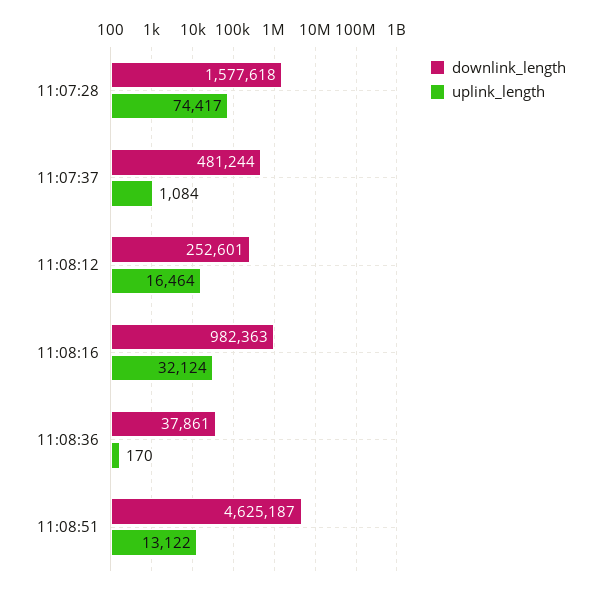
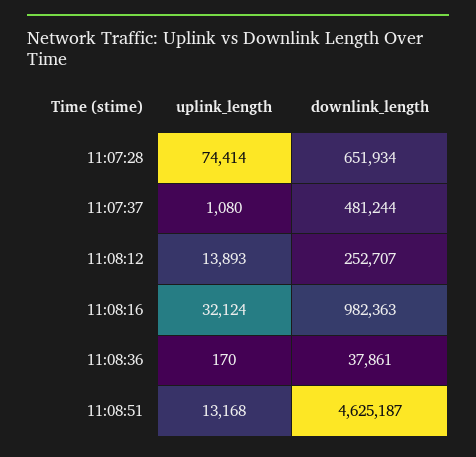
downlink_length, 11:07:28: 1577618 -> 651934
uplink_length, 11:07:28: 74417 -> 74414
uplink_length, 11:07:37: 1084 -> 1080
downlink_length, 11:08:12: 252601 -> 252707
uplink_length, 11:08:12: 16464 -> 13893
uplink_length, 11:08:51: 13122 -> 13168

